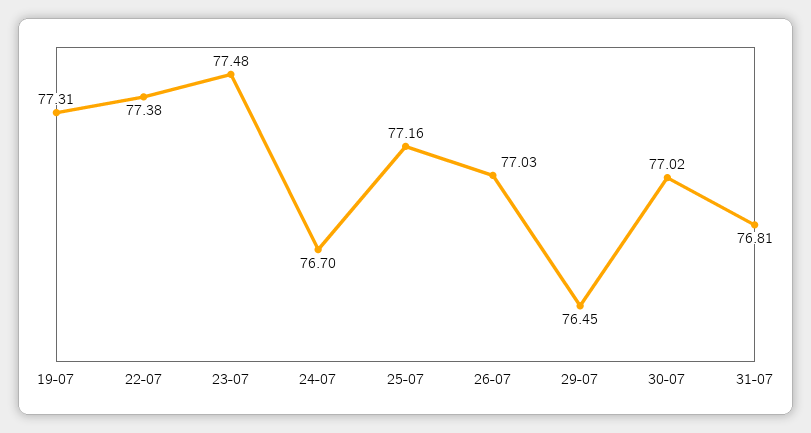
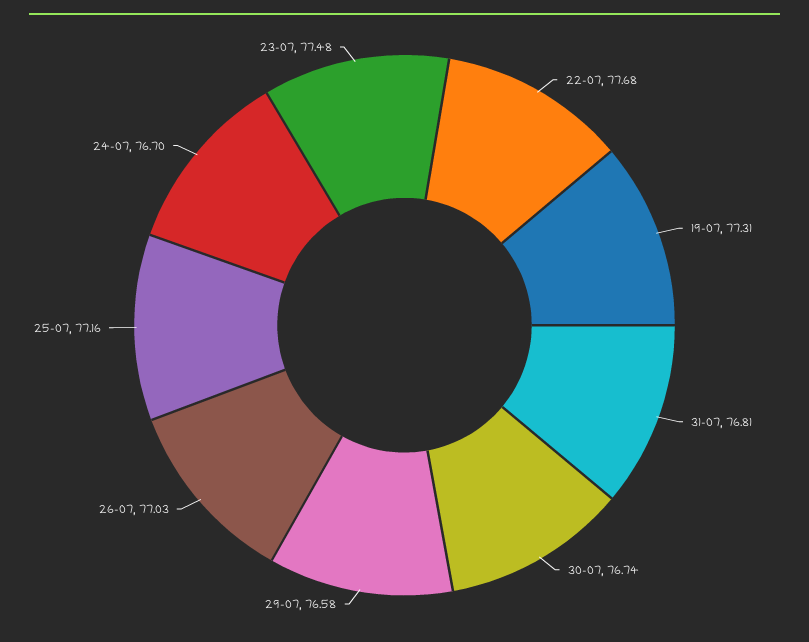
22-07: 77.38 -> 77.68
29-07: 76.45 -> 76.58
30-07: 77.02 -> 76.74

